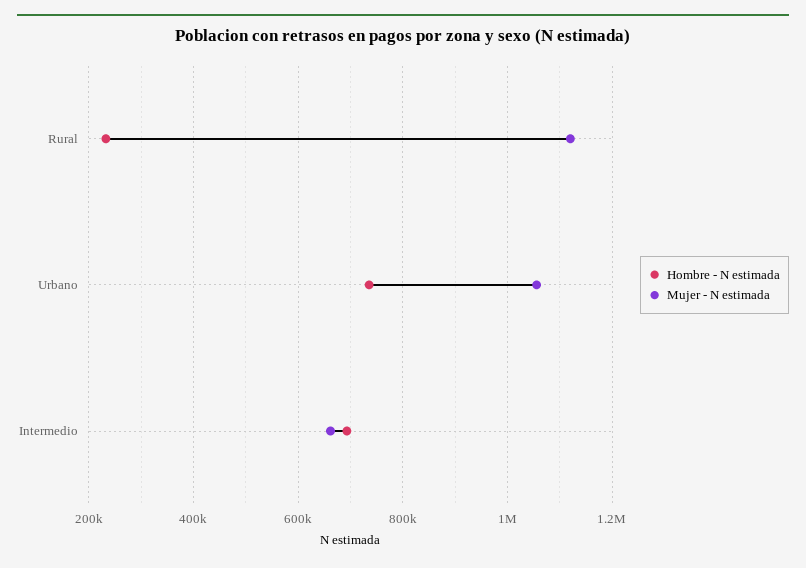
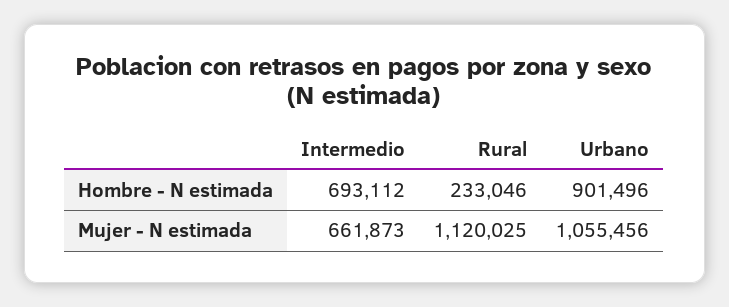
Hombre - N estimada, Urbano: 740000 -> 901496

